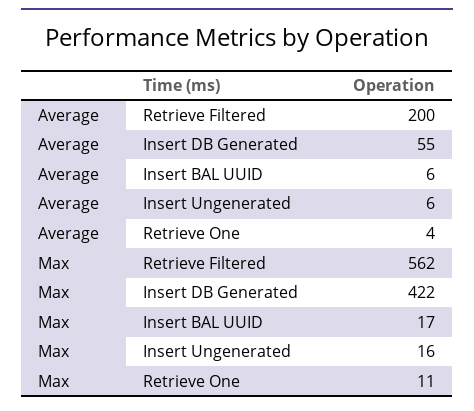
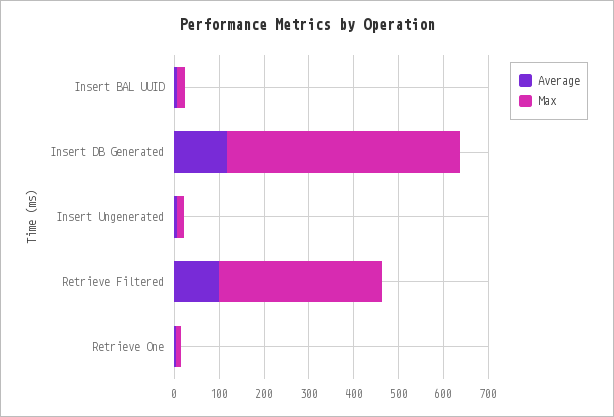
Average, Retrieve Filtered: 200 -> 100
Average, Insert DB Generated: 55 -> 120
Max, Retrieve Filtered: 562 -> 360
Max, Insert DB Generated: 422 -> 520

